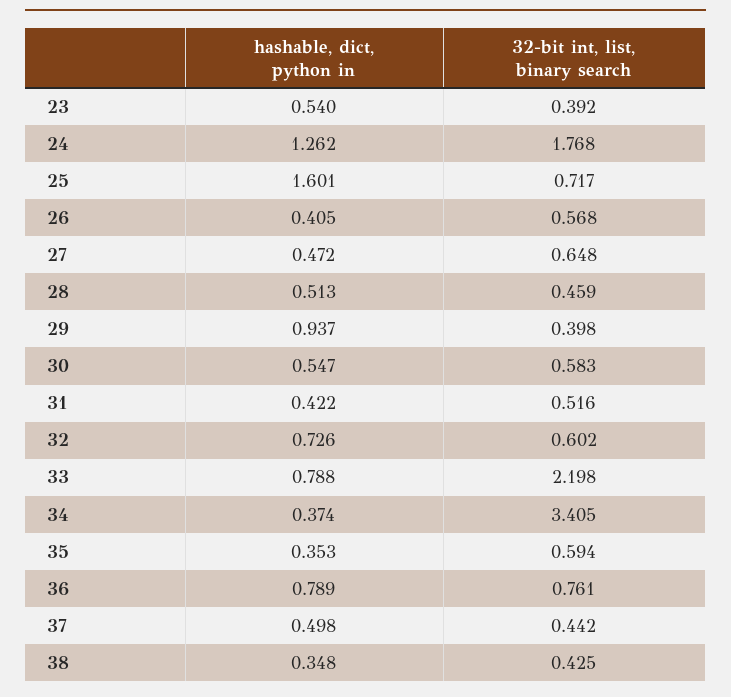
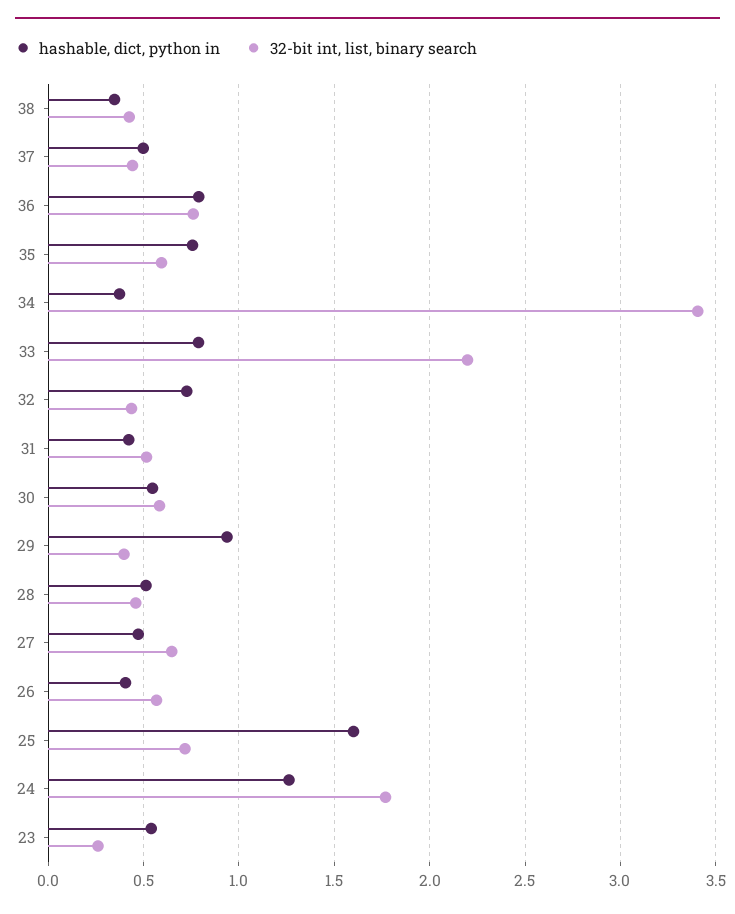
32-bit int, list, binary search, 23: 0.392 -> 0.25
32-bit int, list, binary search, 32: 0.602 -> 0.45
hashable, dict, python in, 35: 0.353 -> 0.75

